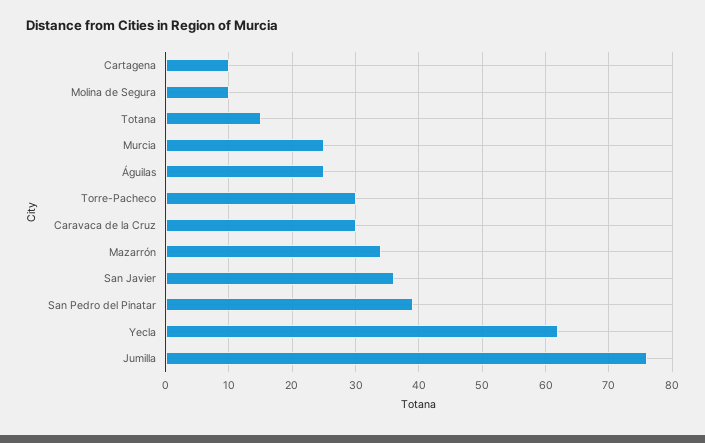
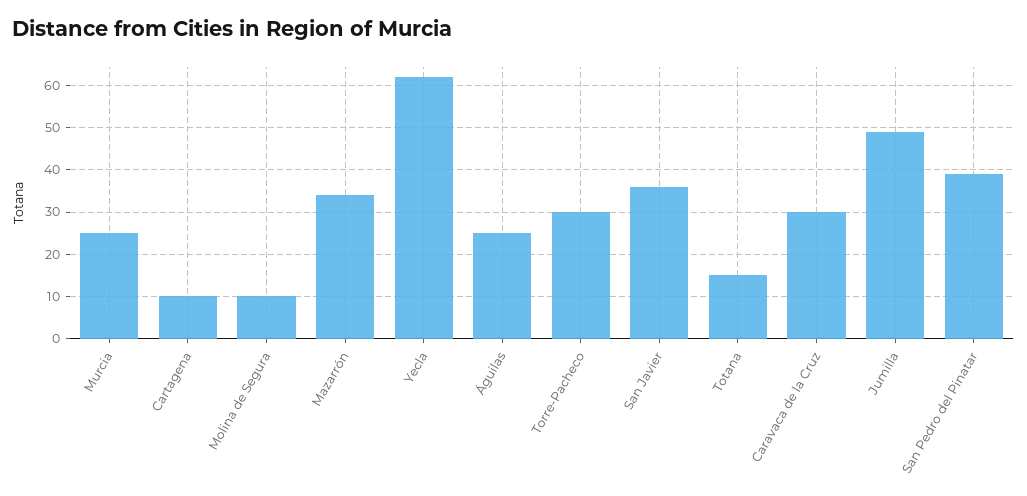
Jumilla: 76 -> 50

